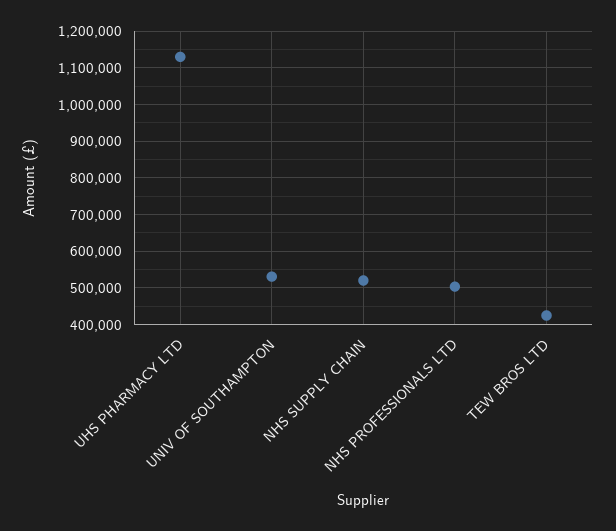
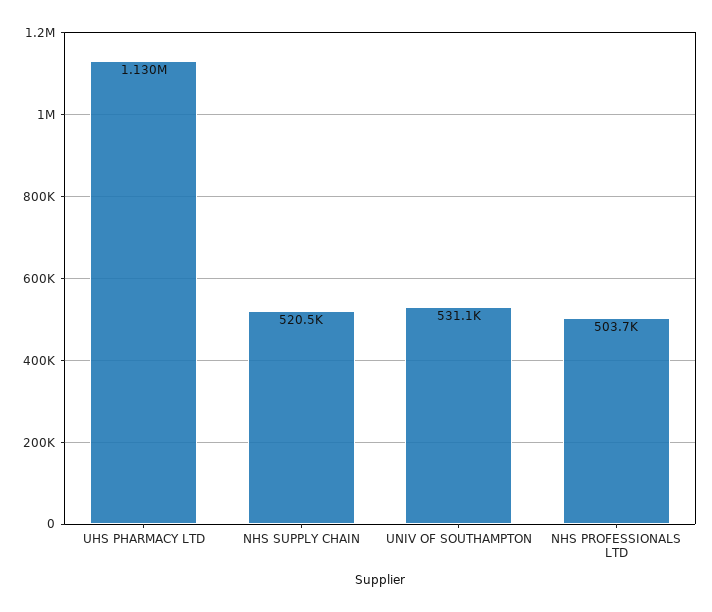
TEW BROS LTD: 420000 -> none

